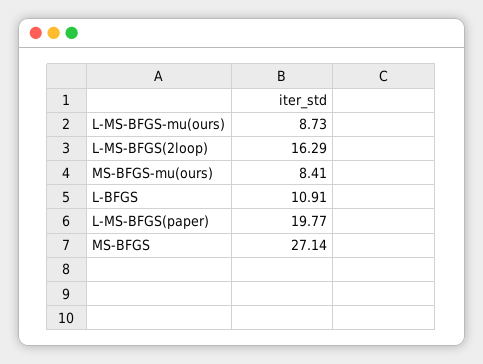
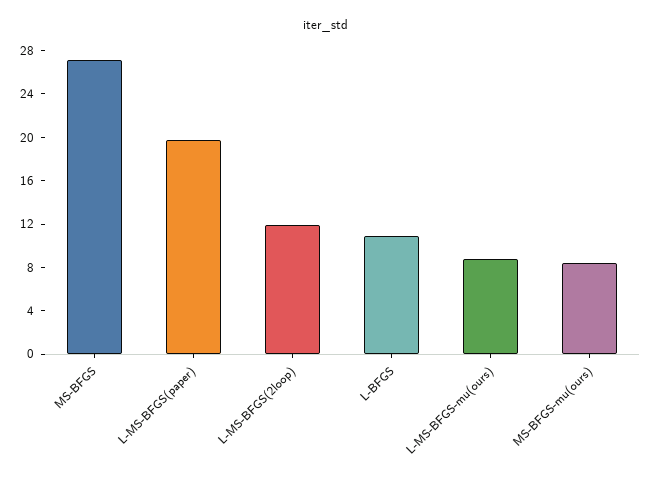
L-MS-BFGS(2loop): 16.29 -> 12

